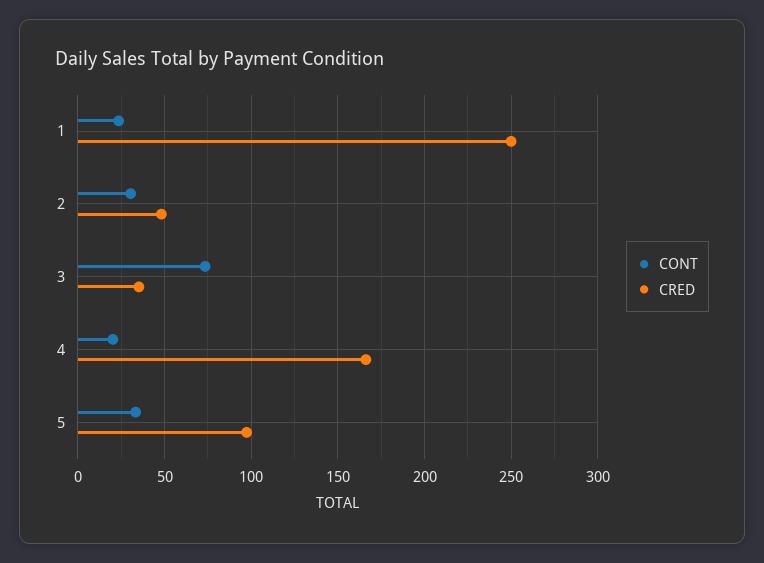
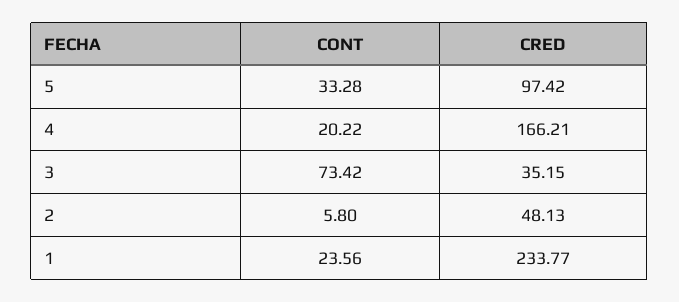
CRED, 1: 250 -> 233.77
CONT, 2: 30 -> 5.8

